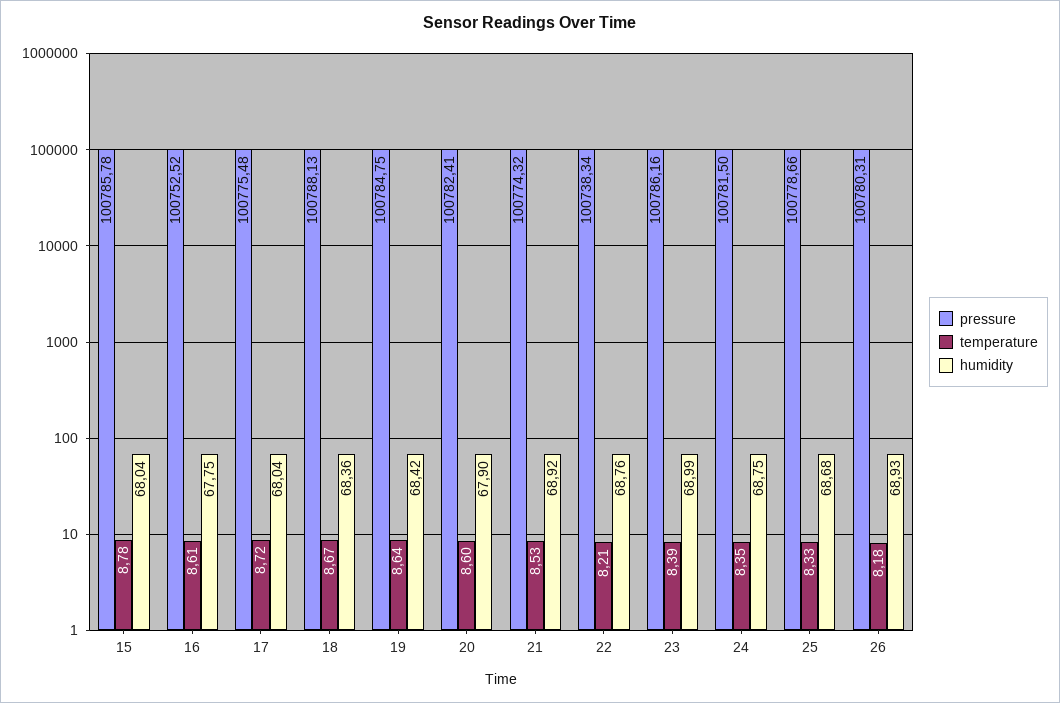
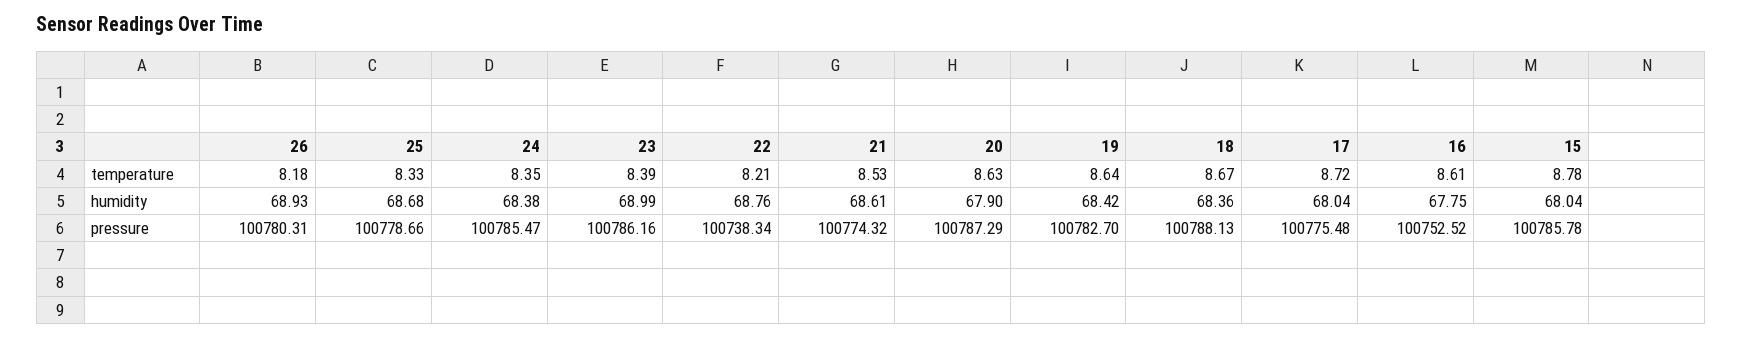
pressure, 19: 100784.75 -> 100782.7
pressure, 20: 100782.41 -> 100787.29
temperature, 20: 8.6 -> 8.63
humidity, 21: 68.92 -> 68.61
pressure, 24: 100781.5 -> 100785.47
humidity, 24: 68.75 -> 68.38

